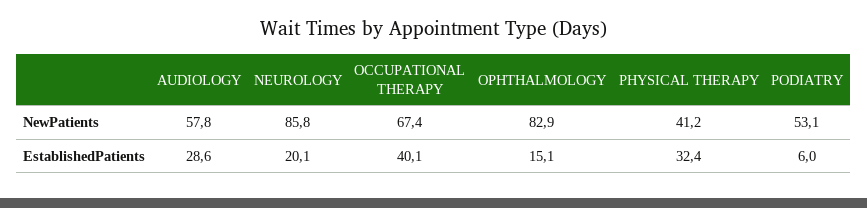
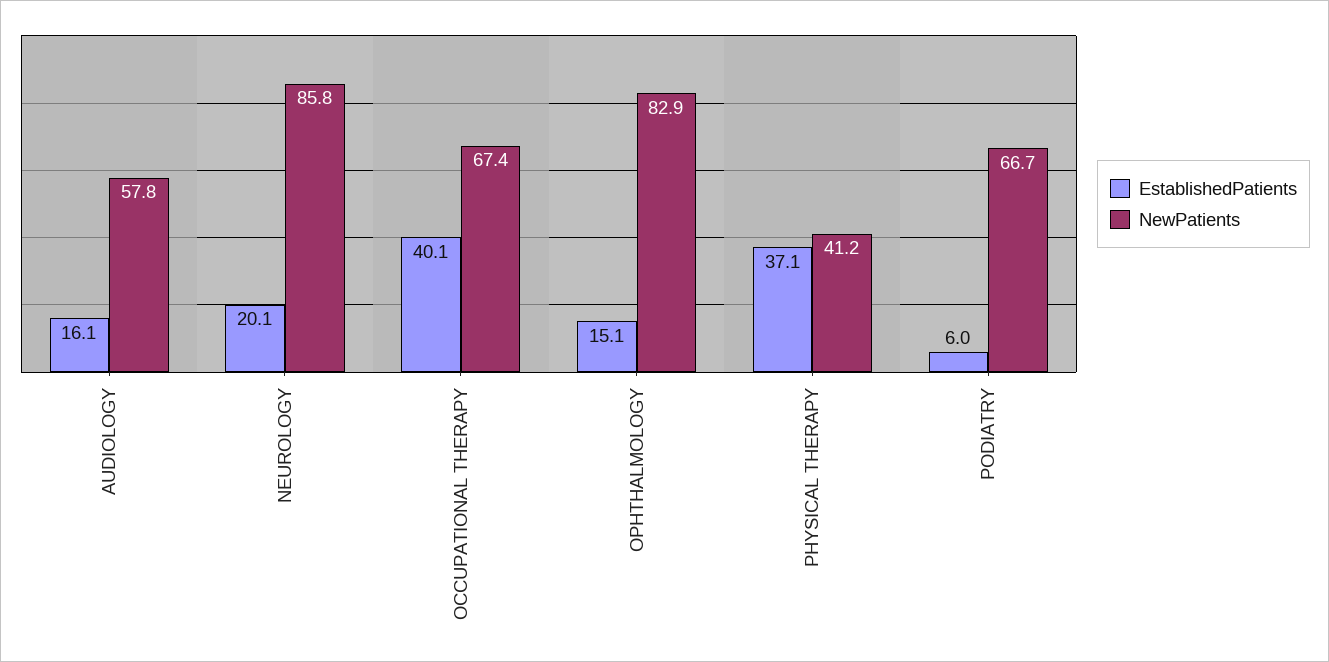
NewPatients, PODIATRY: 53.1 -> 66.7
EstablishedPatients, AUDIOLOGY: 28.6 -> 16.1
EstablishedPatients, PHYSICAL THERAPY: 32.4 -> 37.1

